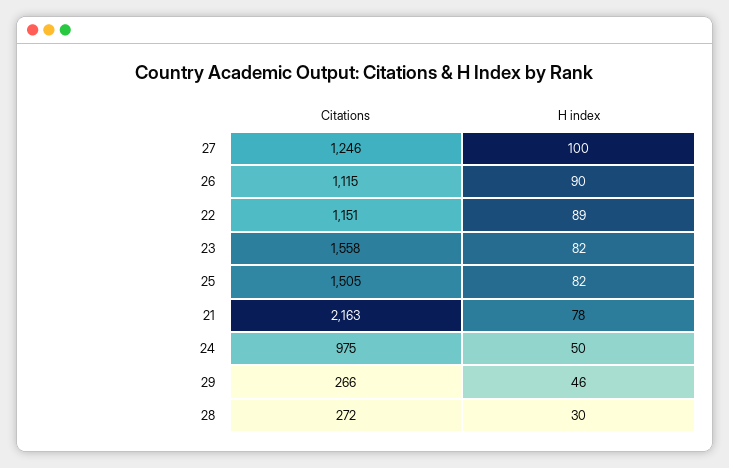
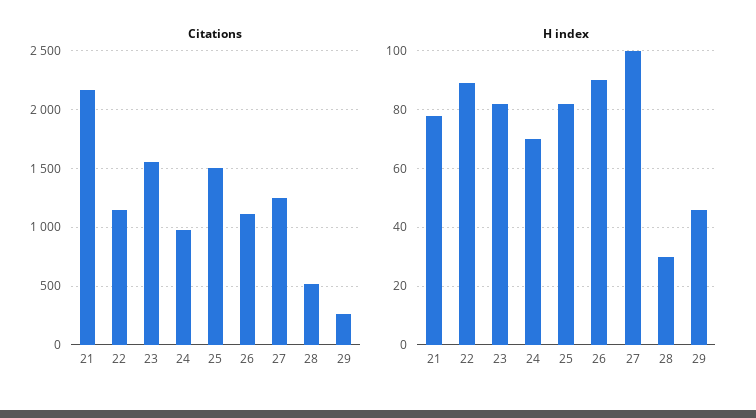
H index, 24: 50 -> 70
Citations, 28: 272 -> 500

